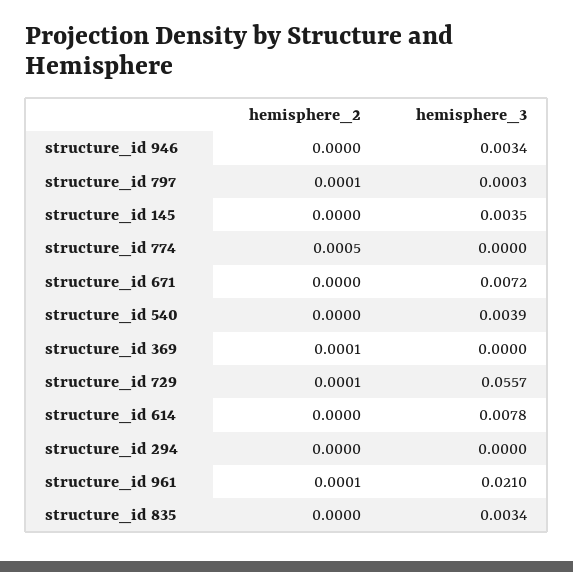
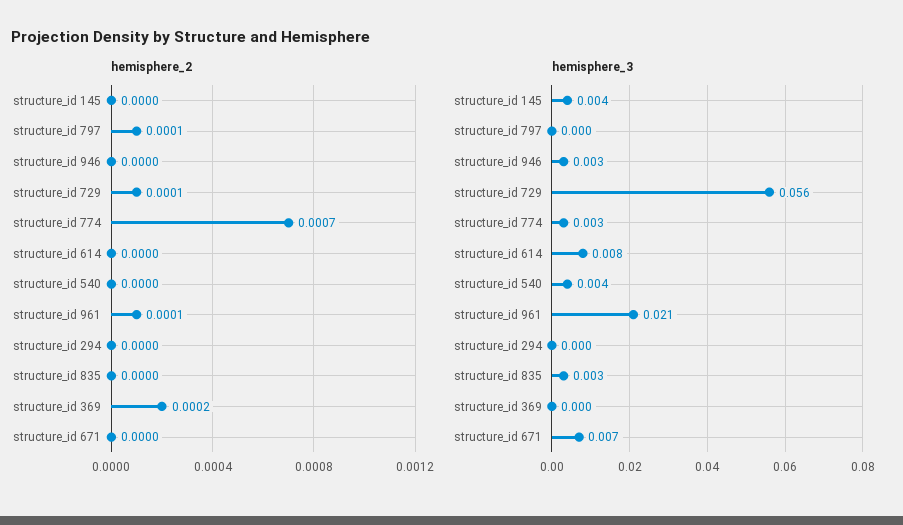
hemisphere_2, structure_id 774: 0.0005 -> 0.0007
hemisphere_3, structure_id 774: 0 -> 0.003
hemisphere_2, structure_id 369: 0.0001 -> 0.0002

